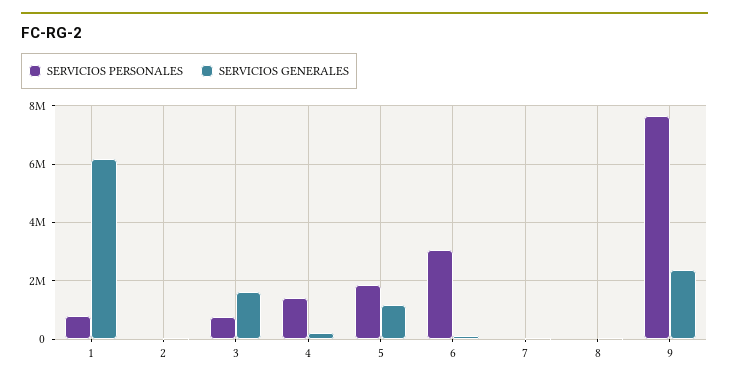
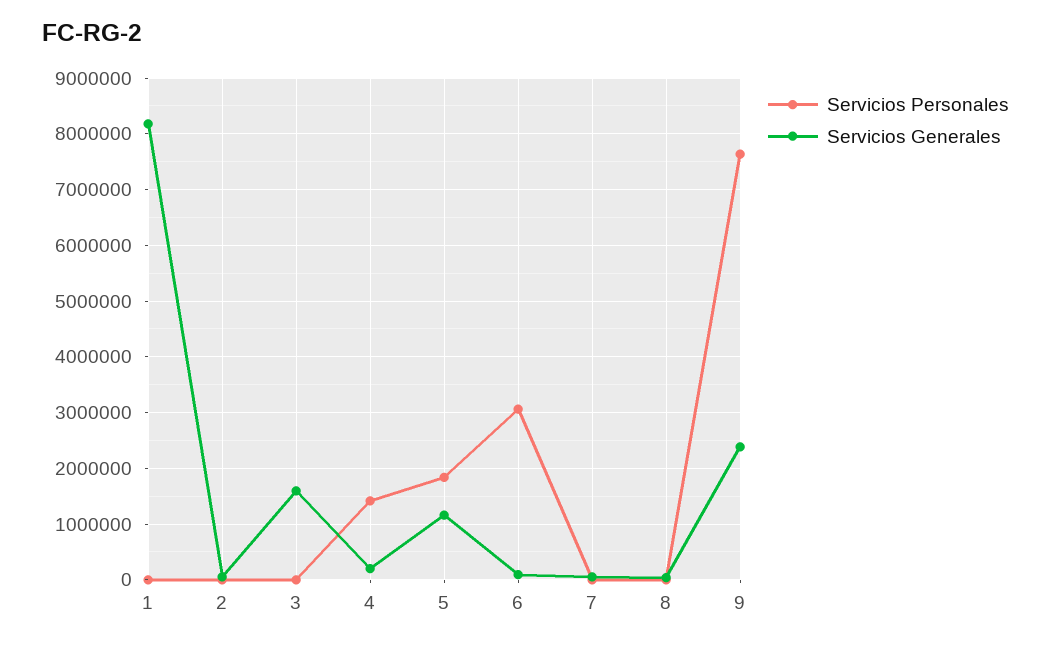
SERVICIOS PERSONALES, 1: 750000 -> 0
SERVICIOS GENERALES, 1: 6250000 -> 8200000
SERVICIOS PERSONALES, 3: 750000 -> 0

